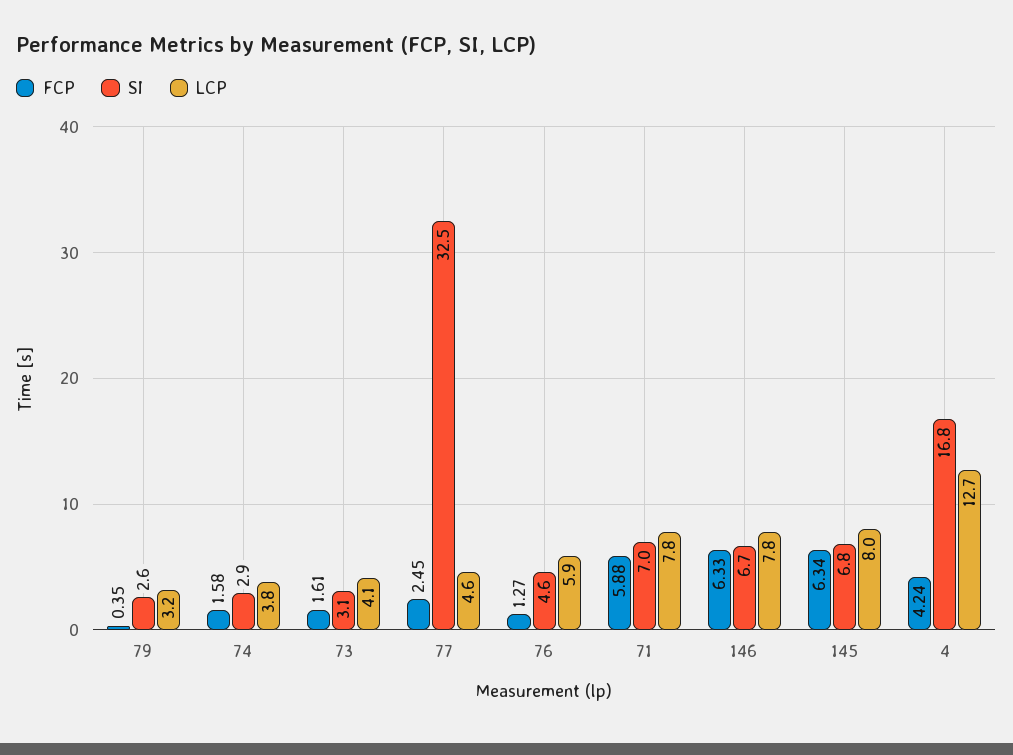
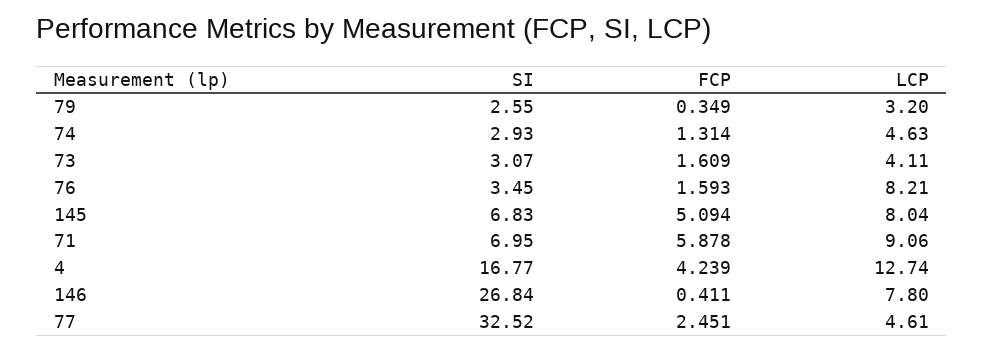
FCP, 74: 1.58 -> 1.314
LCP, 74: 3.8 -> 4.63
FCP, 76: 1.27 -> 1.593
SI, 76: 4.6 -> 3.45
LCP, 76: 5.9 -> 8.21
LCP, 71: 7.8 -> 9.06
FCP, 146: 6.33 -> 0.411
SI, 146: 6.7 -> 26.84
FCP, 145: 6.34 -> 5.094

